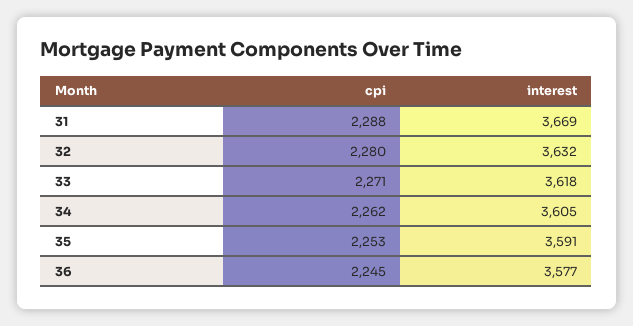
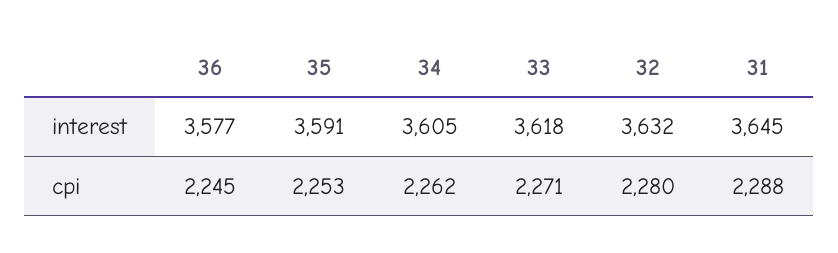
interest, 31: 3669 -> 3645

